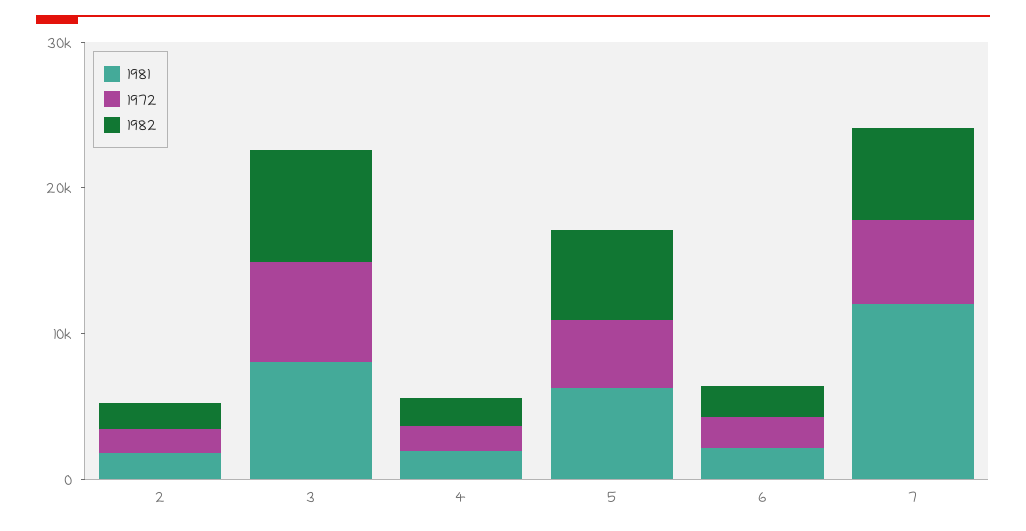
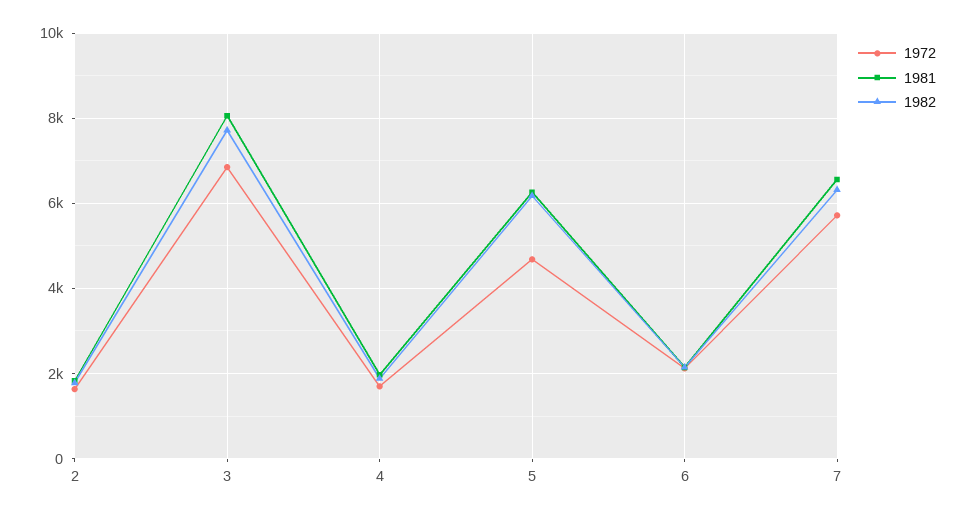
1981, 7: 12000 -> 6600

